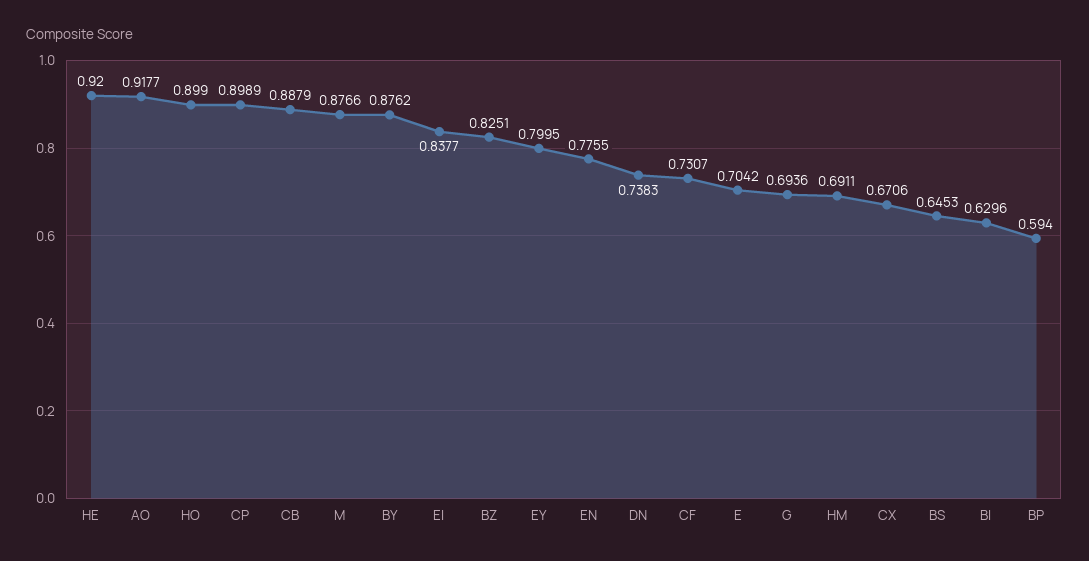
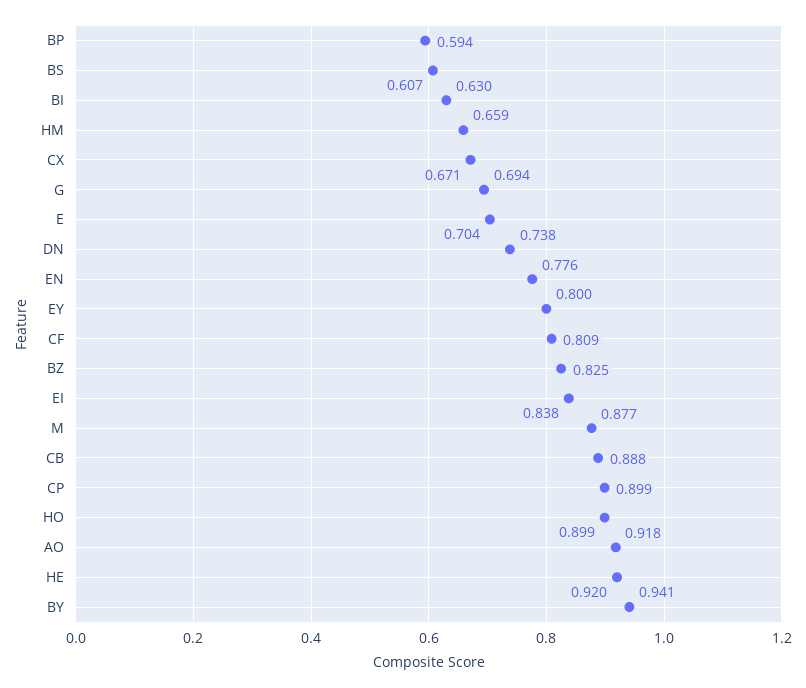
BY: 0.8762 -> 0.941
CF: 0.7307 -> 0.809
HM: 0.6911 -> 0.659
BS: 0.6453 -> 0.607

